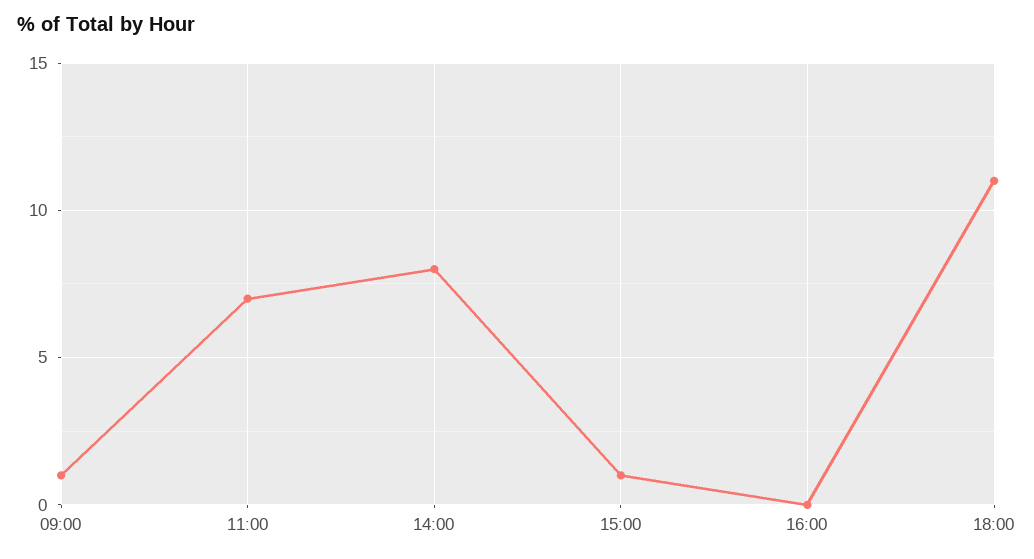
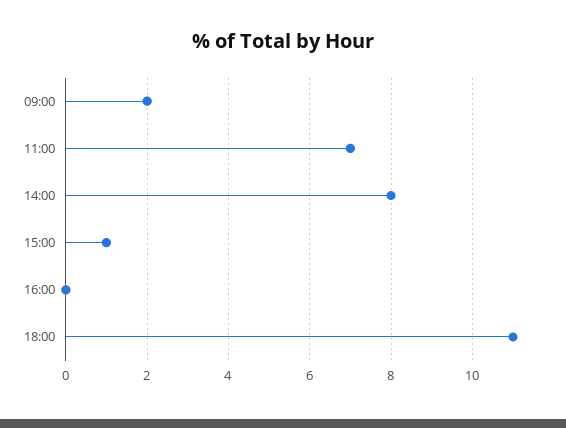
09:00: 1 -> 2

